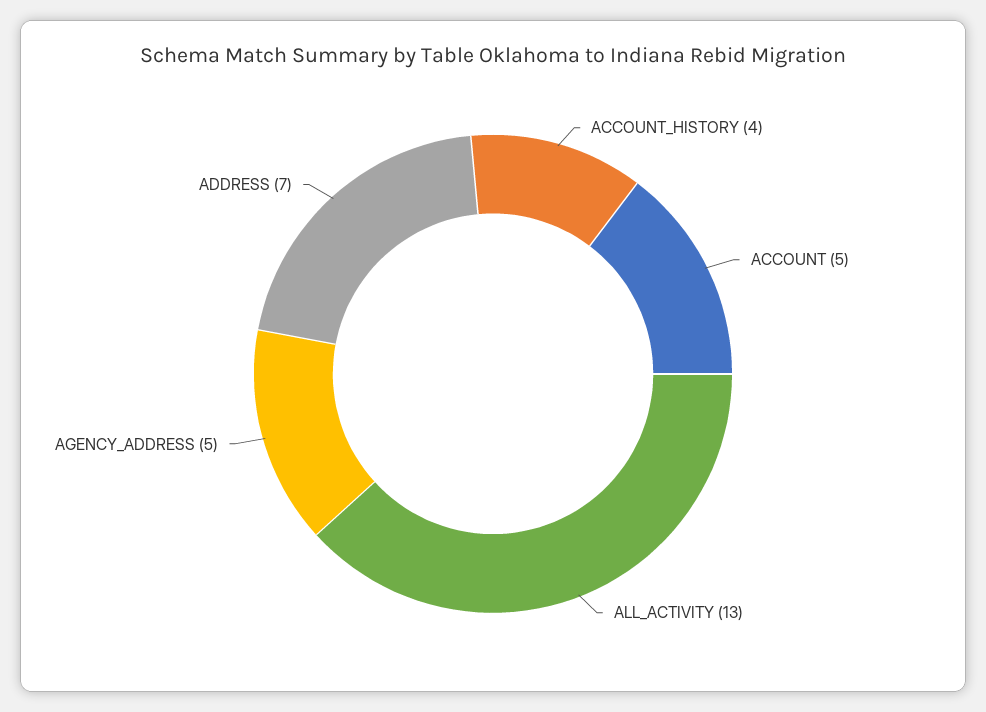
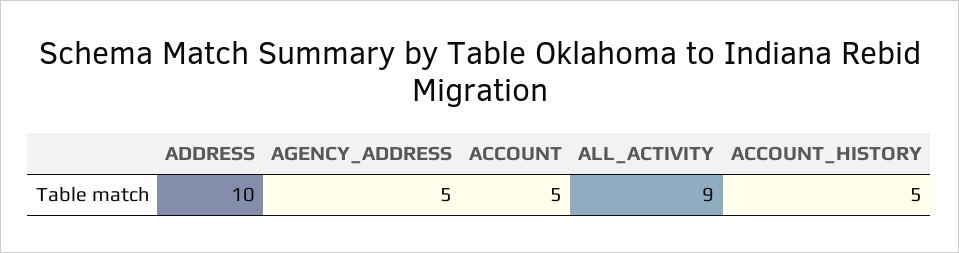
ACCOUNT_HISTORY: 4 -> 5
ALL_ACTIVITY: 13 -> 9
ADDRESS: 7 -> 10

